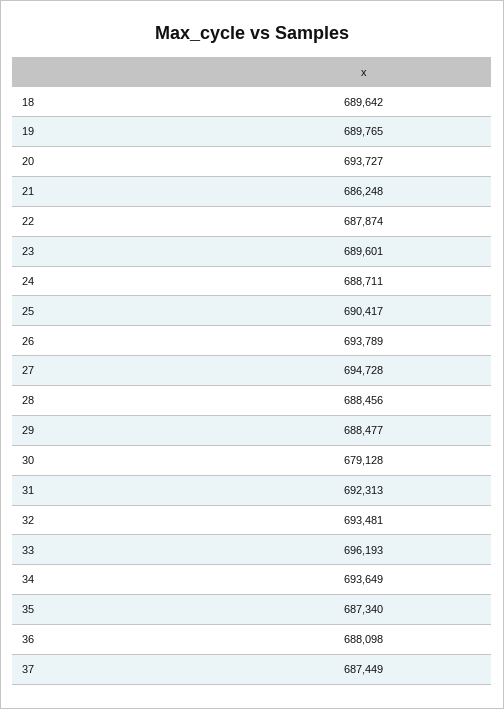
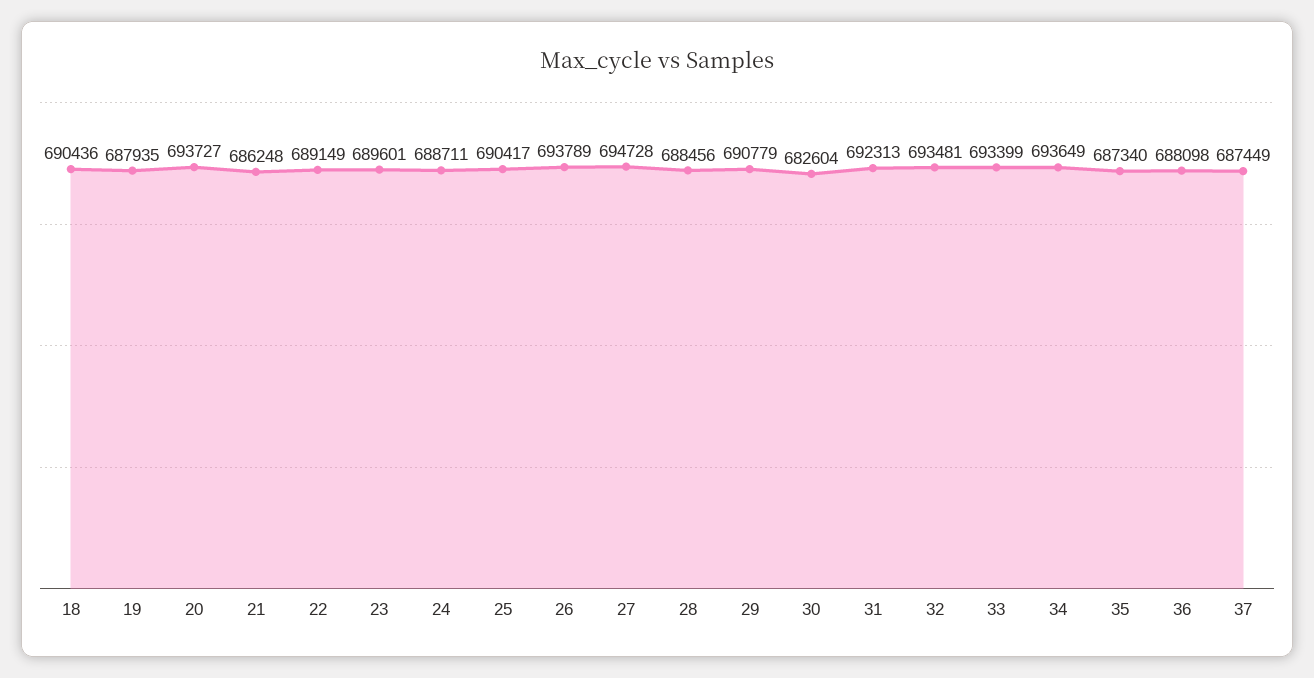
18: 689642 -> 690436
19: 689765 -> 687935
22: 687874 -> 689149
29: 688477 -> 690779
30: 679128 -> 682604
33: 696193 -> 693399

